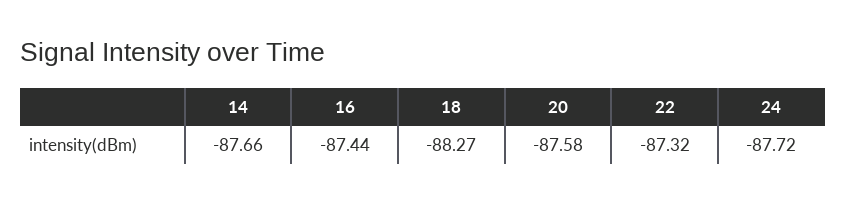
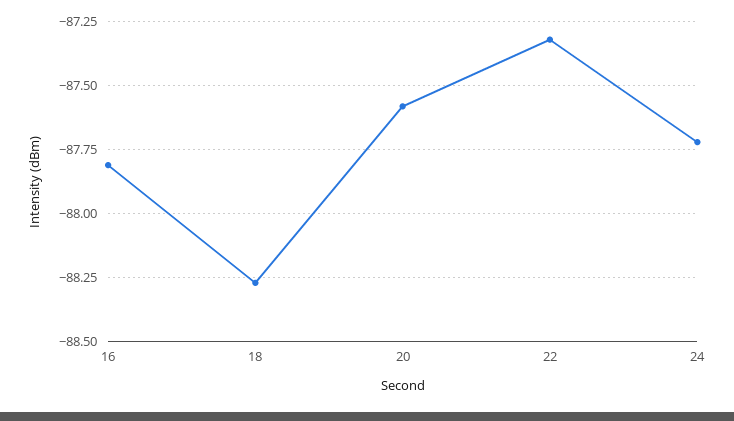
14: -87.66 -> none
16: -87.44 -> -87.8

